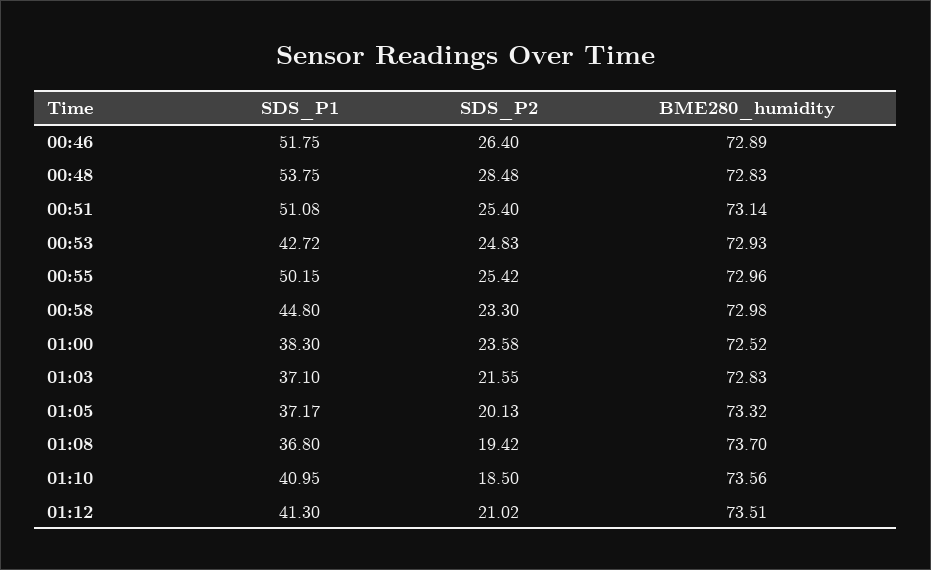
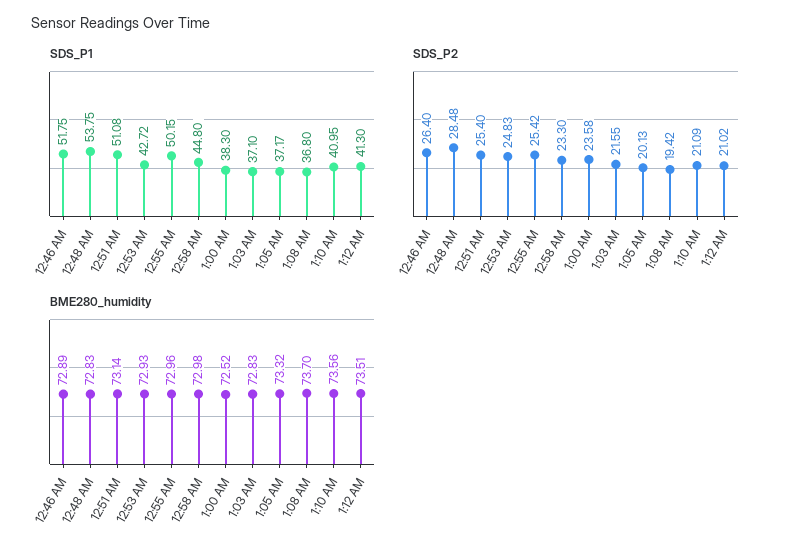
SDS_P2, 01:10: 18.5 -> 21.09

